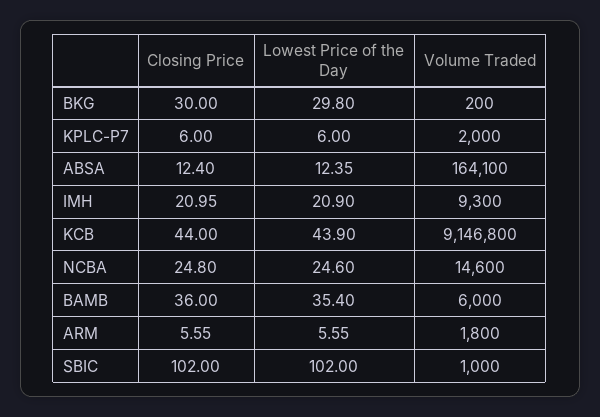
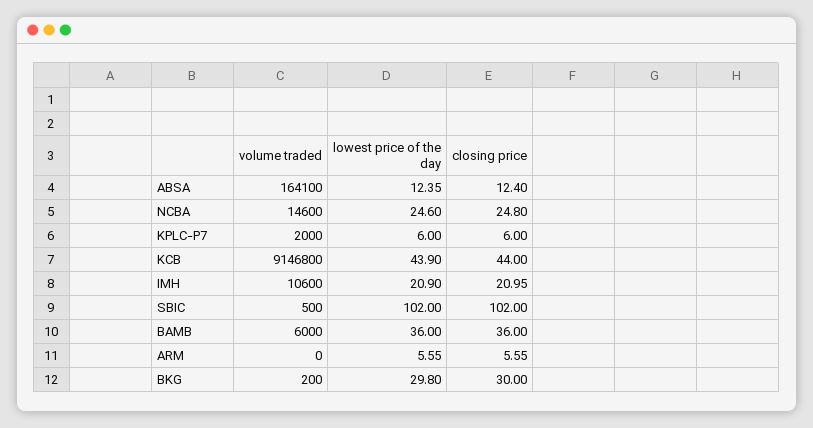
Volume Traded, IMH: 9300 -> 10600
Lowest Price of the Day, BAMB: 35.4 -> 36
Volume Traded, ARM: 1800 -> 0
Volume Traded, SBIC: 1000 -> 500

